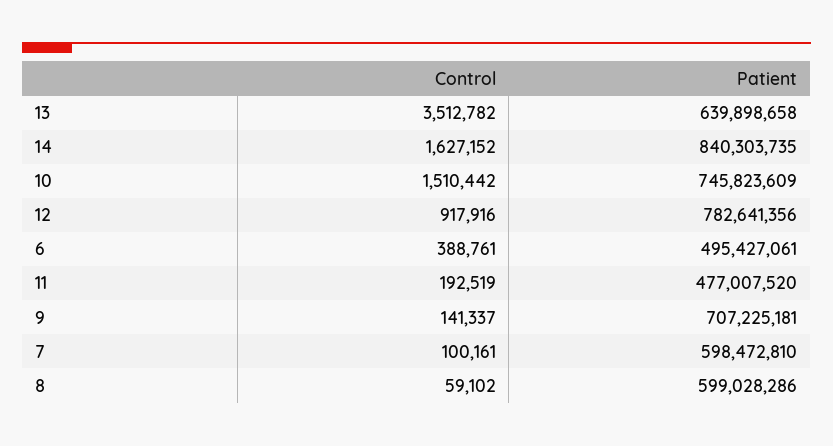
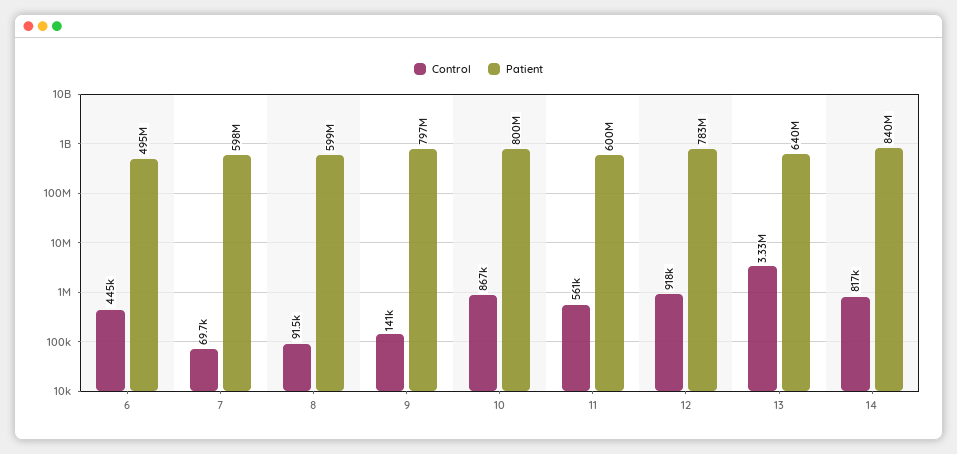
Control, 13: 3512782 -> 3330000
Control, 14: 1627152 -> 817000
Control, 10: 1510442 -> 867000
Patient, 10: 745823609 -> 800000000
Control, 6: 388761 -> 445000
Control, 11: 192519 -> 561000
Patient, 11: 477007520 -> 600000000
Patient, 9: 707225181 -> 797000000
Control, 7: 100161 -> 69700
Control, 8: 59102 -> 91500

